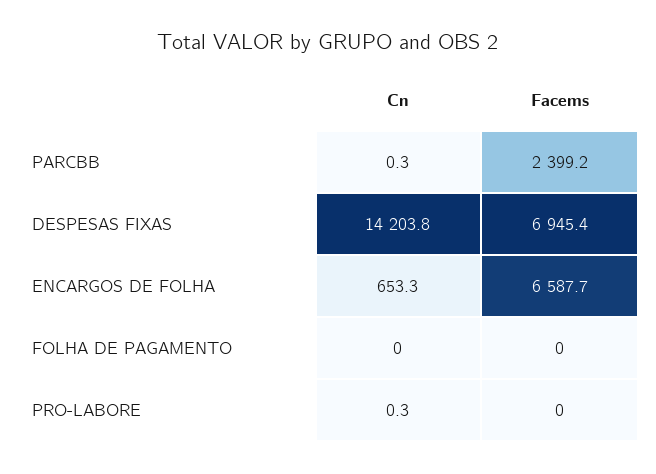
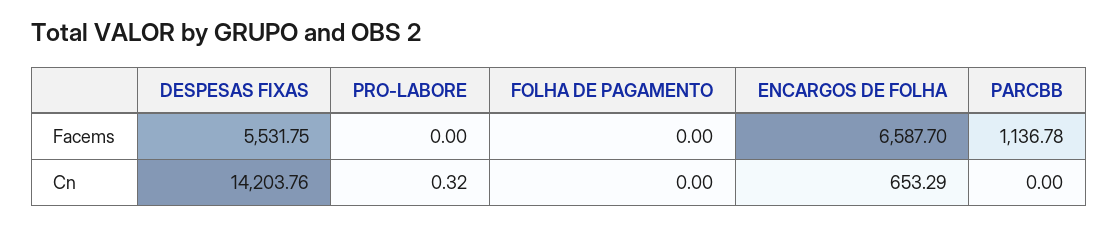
Cn, PARCBB: 0.3 -> 0
Facems, PARCBB: 2399.2 -> 1136.78
Facems, DESPESAS FIXAS: 6945.4 -> 5531.75

